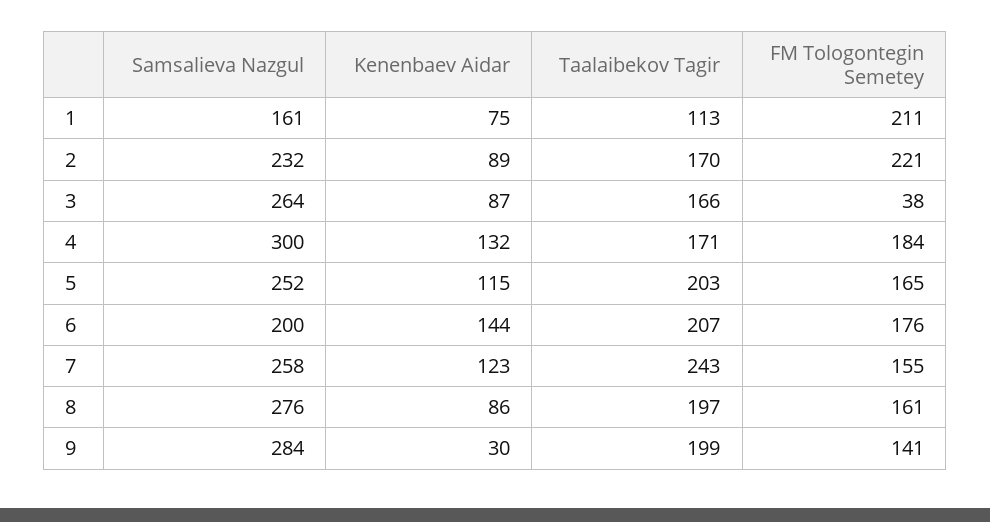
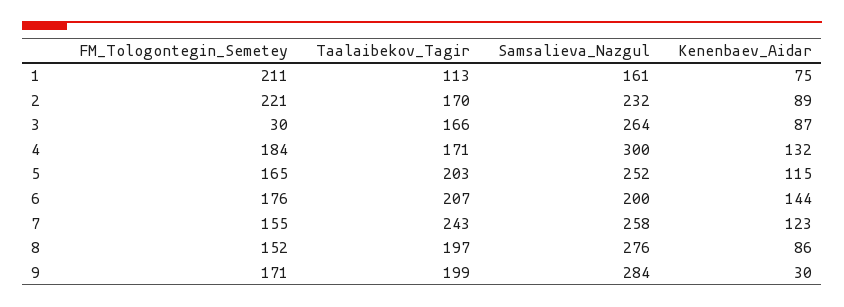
FM Tologontegin Semetey, 3: 38 -> 30
FM Tologontegin Semetey, 8: 161 -> 152
FM Tologontegin Semetey, 9: 141 -> 171

